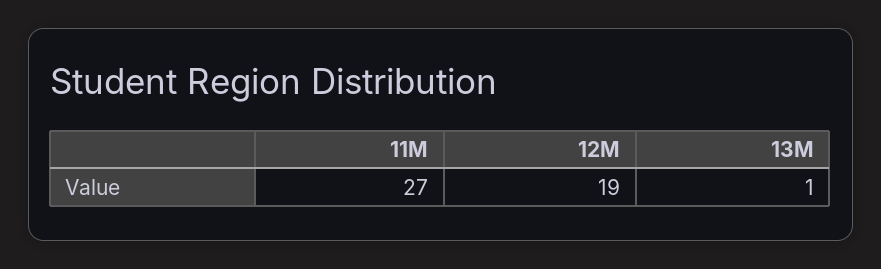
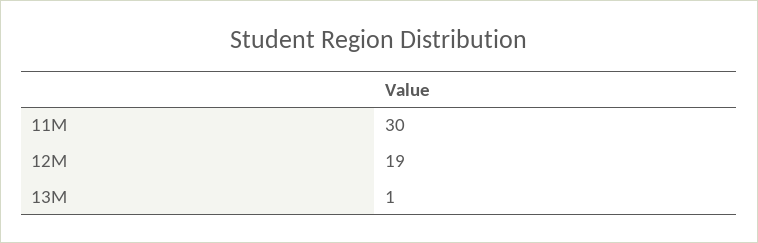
11М: 27 -> 30

